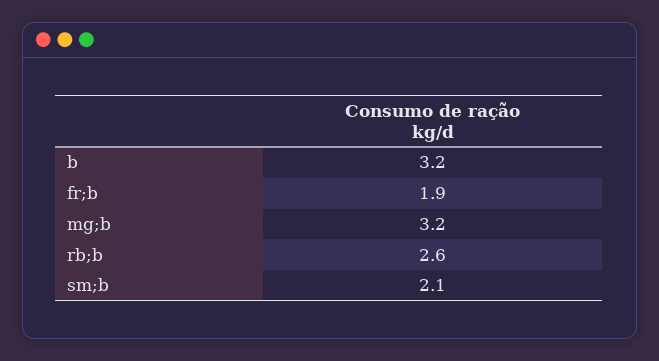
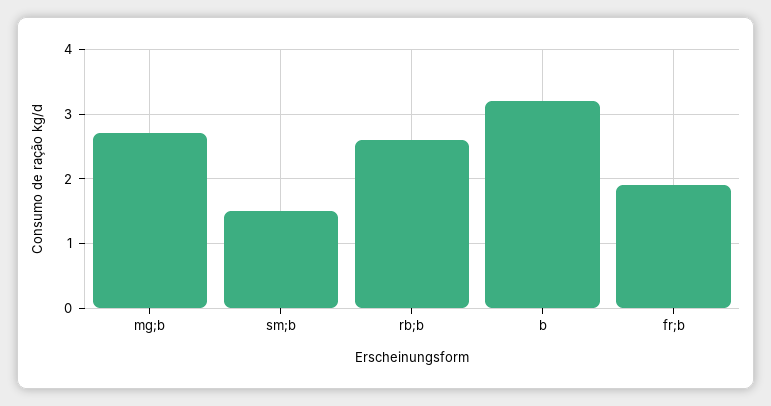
mg;b: 3.2 -> 2.7
sm;b: 2.1 -> 1.5

